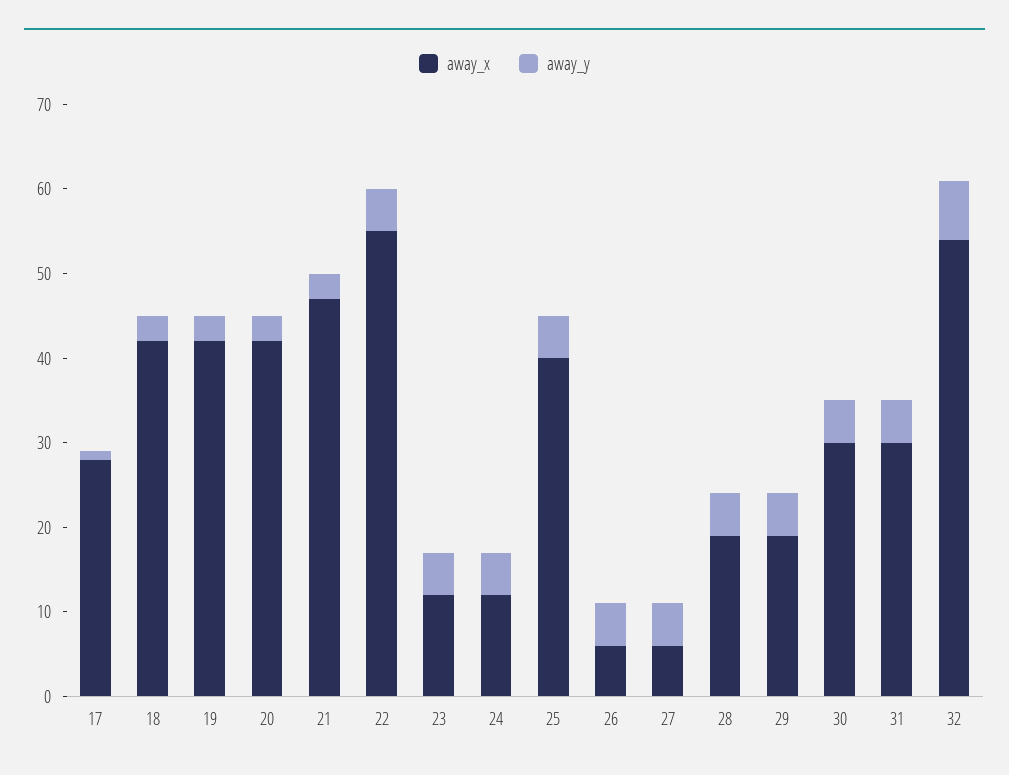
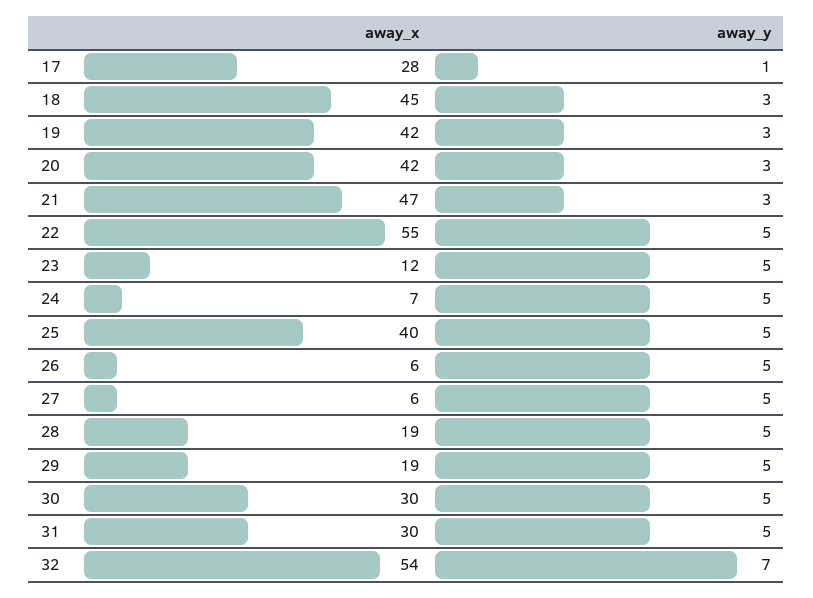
away_x, 18: 42 -> 45
away_x, 24: 12 -> 7

